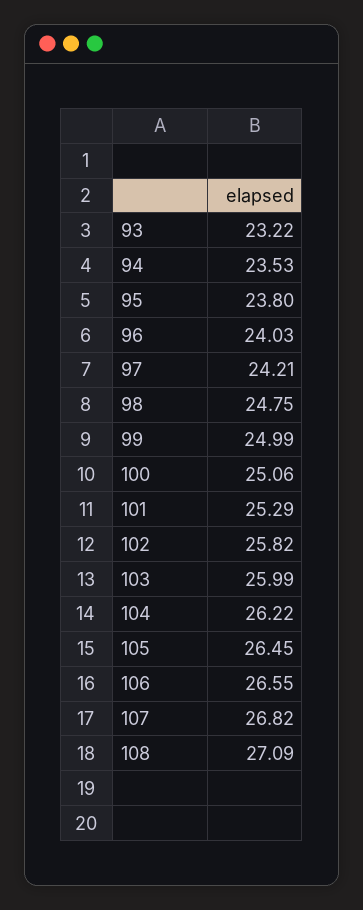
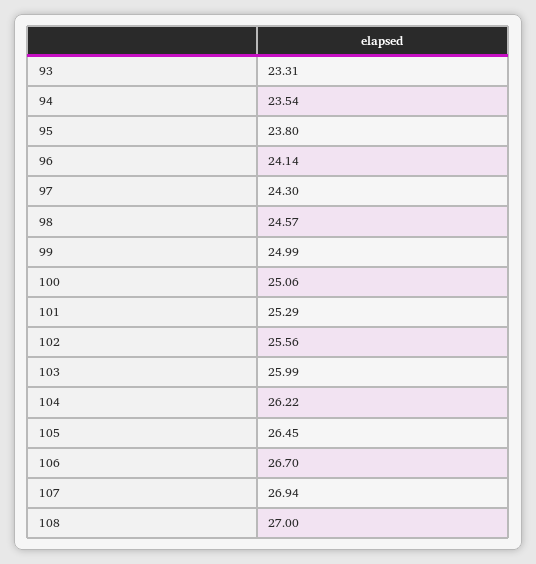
93: 23.22 -> 23.31
94: 23.53 -> 23.54
96: 24.03 -> 24.14
97: 24.21 -> 24.3
98: 24.75 -> 24.57
102: 25.82 -> 25.56
106: 26.55 -> 26.7
107: 26.82 -> 26.94
108: 27.09 -> 27

